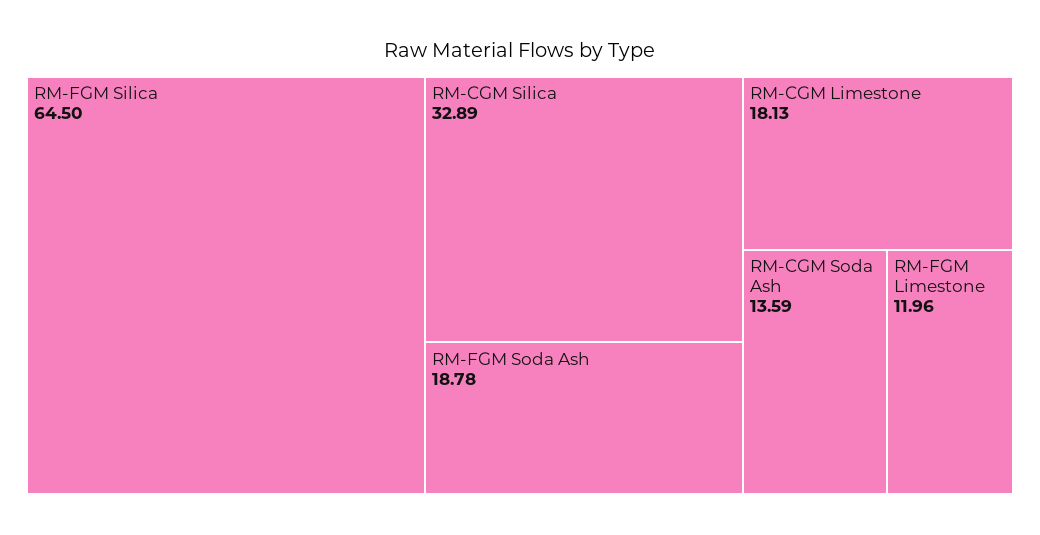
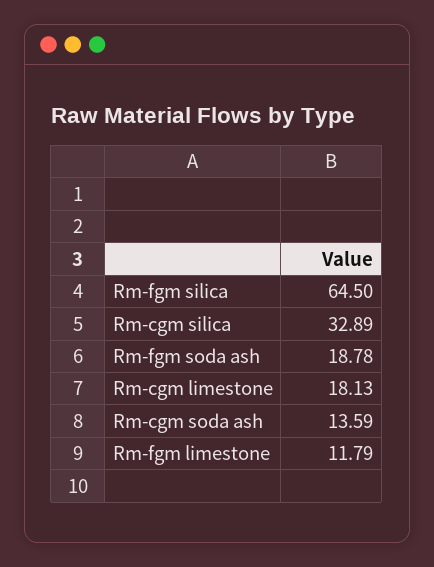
RM-FGM Limestone: 11.96 -> 11.79

